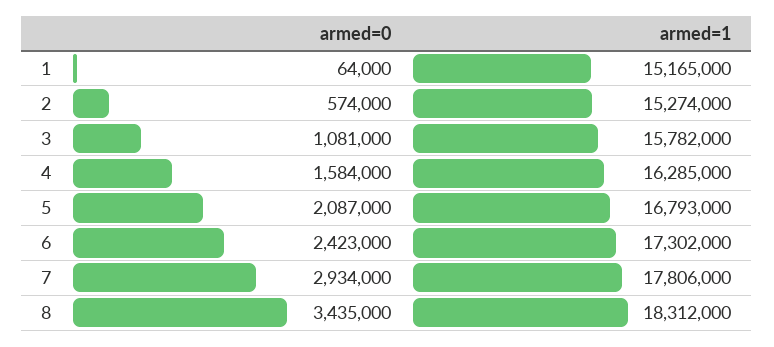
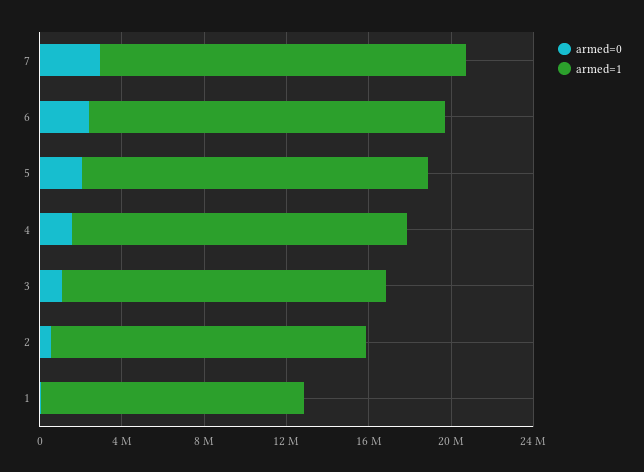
armed=1, 1: 15165000 -> 13000000
armed=0, 8: 3435000 -> none
armed=1, 8: 18312000 -> none

